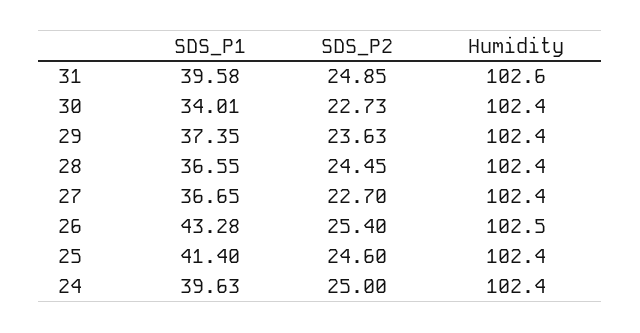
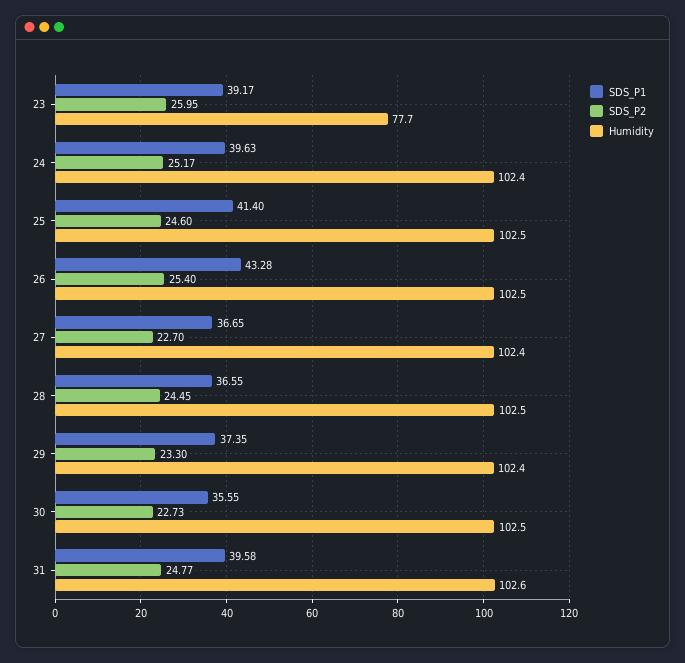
SDS_P2, 31: 24.85 -> 24.77
SDS_P1, 30: 34.01 -> 35.55
Humidity, 30: 102.4 -> 102.5
SDS_P2, 29: 23.63 -> 23.3
Humidity, 28: 102.4 -> 102.5
Humidity, 25: 102.4 -> 102.5
SDS_P2, 24: 25 -> 25.17
SDS_P1, 23: none -> 39.17
SDS_P2, 23: none -> 25.95
Humidity, 23: none -> 77.7

